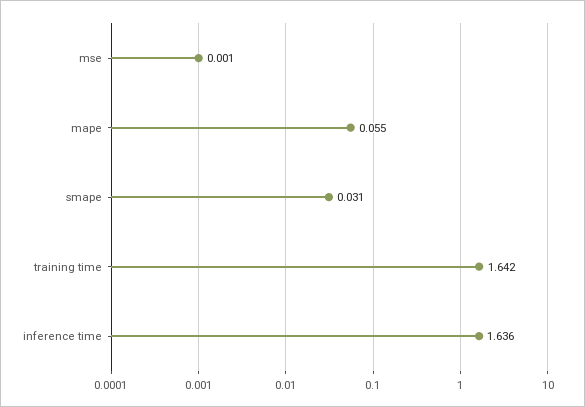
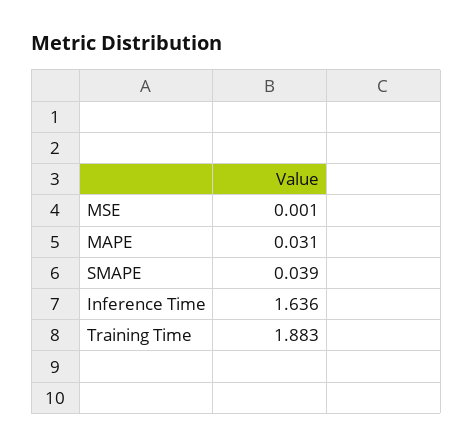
mape: 0.055 -> 0.031
smape: 0.031 -> 0.039
training time: 1.642 -> 1.883

